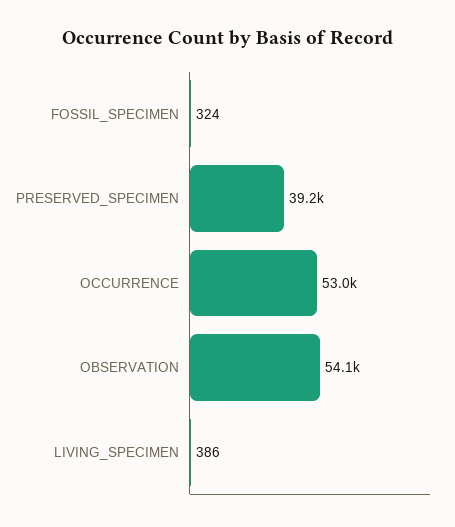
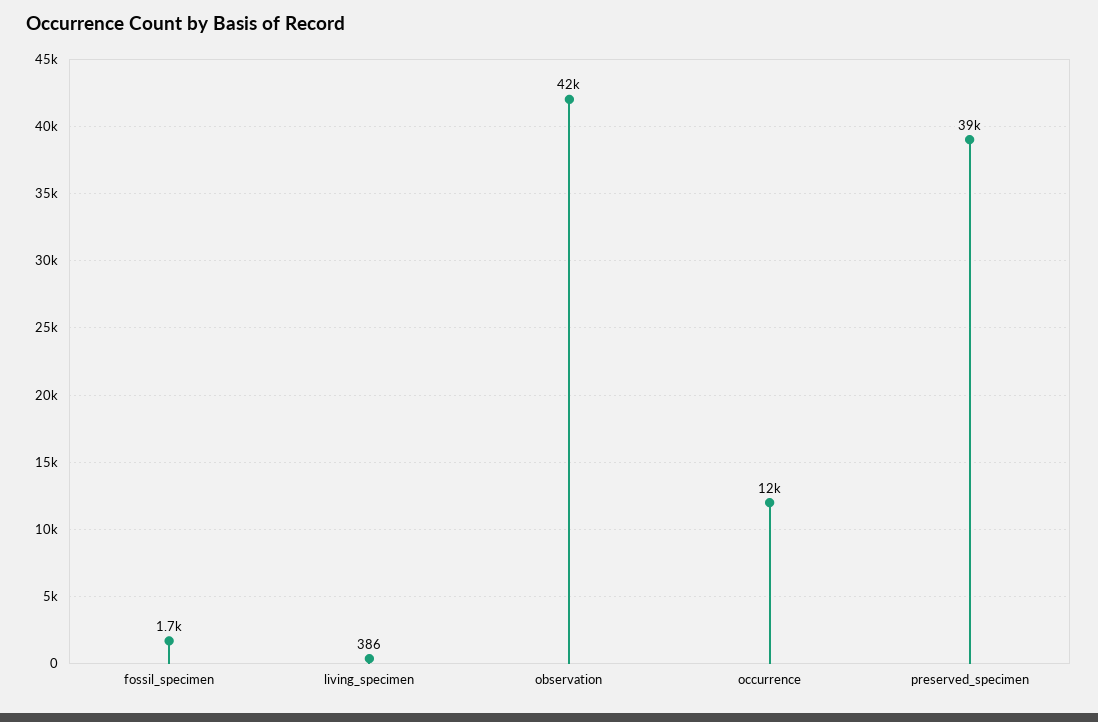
FOSSIL_SPECIMEN: 324 -> 1700
OCCURRENCE: 53000 -> 12000
OBSERVATION: 54100 -> 42000

